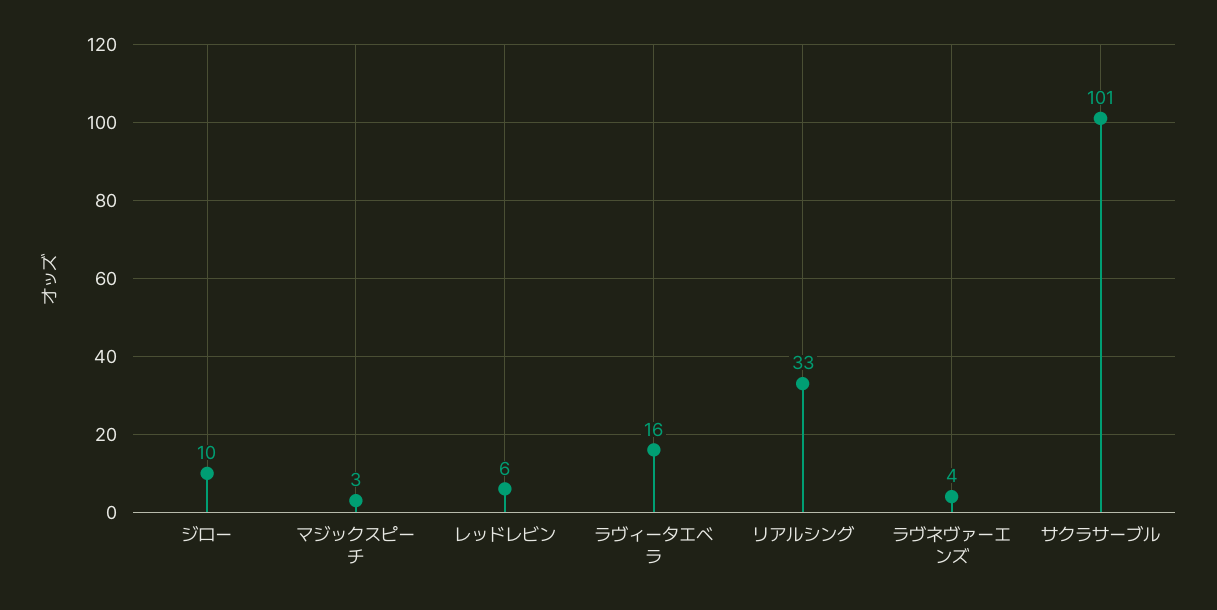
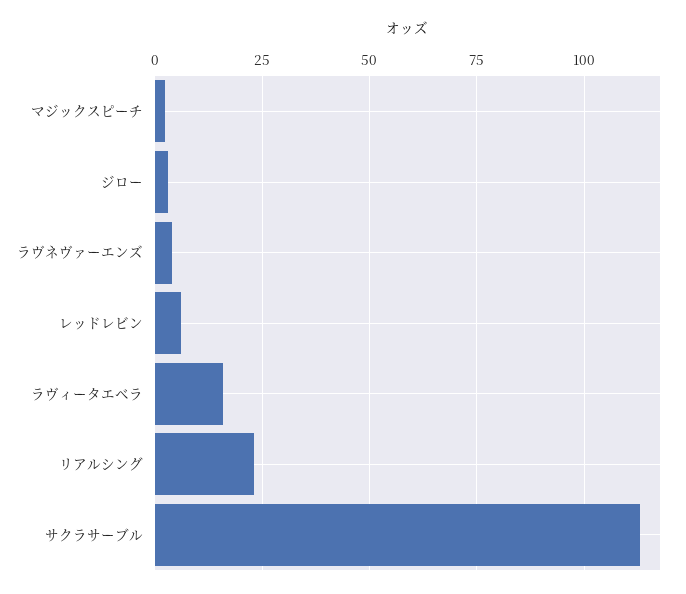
ジロー: 10 -> 2.5
リアルシング: 33 -> 22.5
サクラサーブル: 101 -> 112.5

